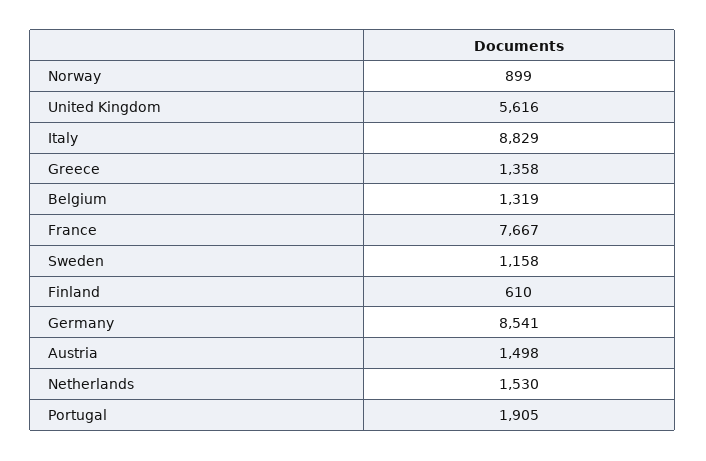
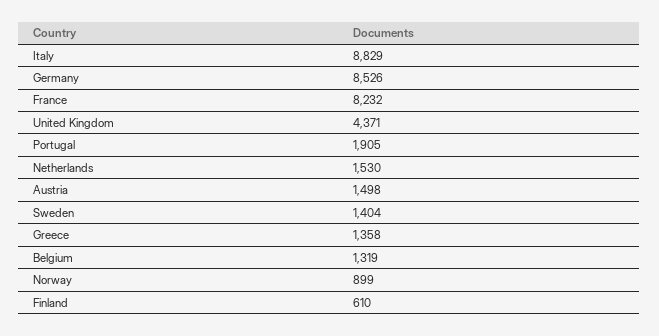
United Kingdom: 5616 -> 4371
France: 7667 -> 8232
Sweden: 1158 -> 1404
Germany: 8541 -> 8526

